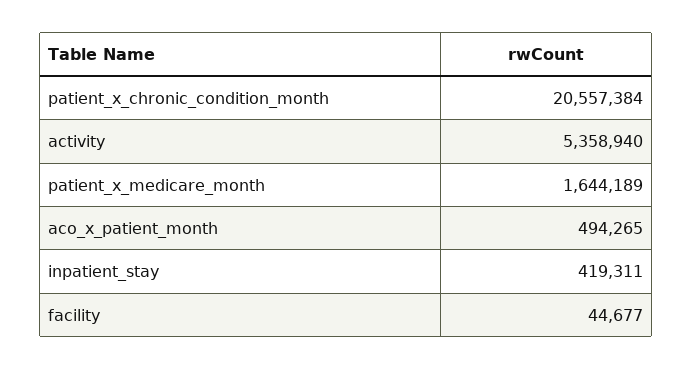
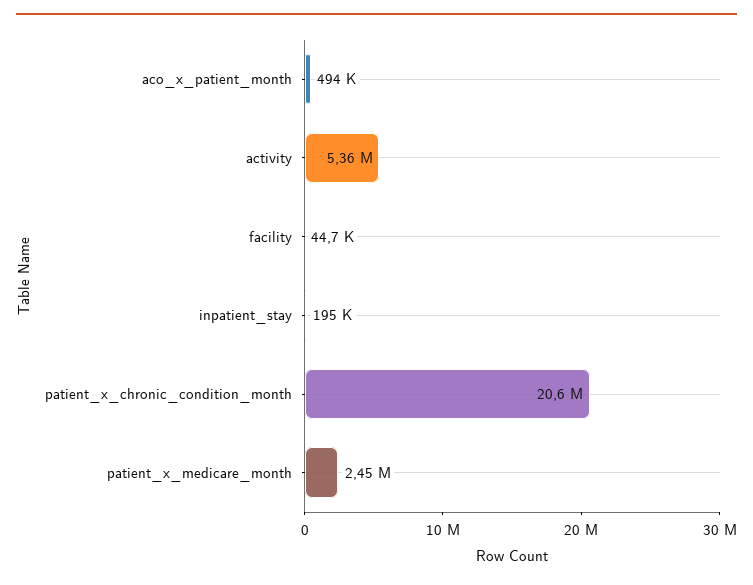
patient_x_medicare_month: 1644189 -> 2450000
inpatient_stay: 419311 -> 195000

